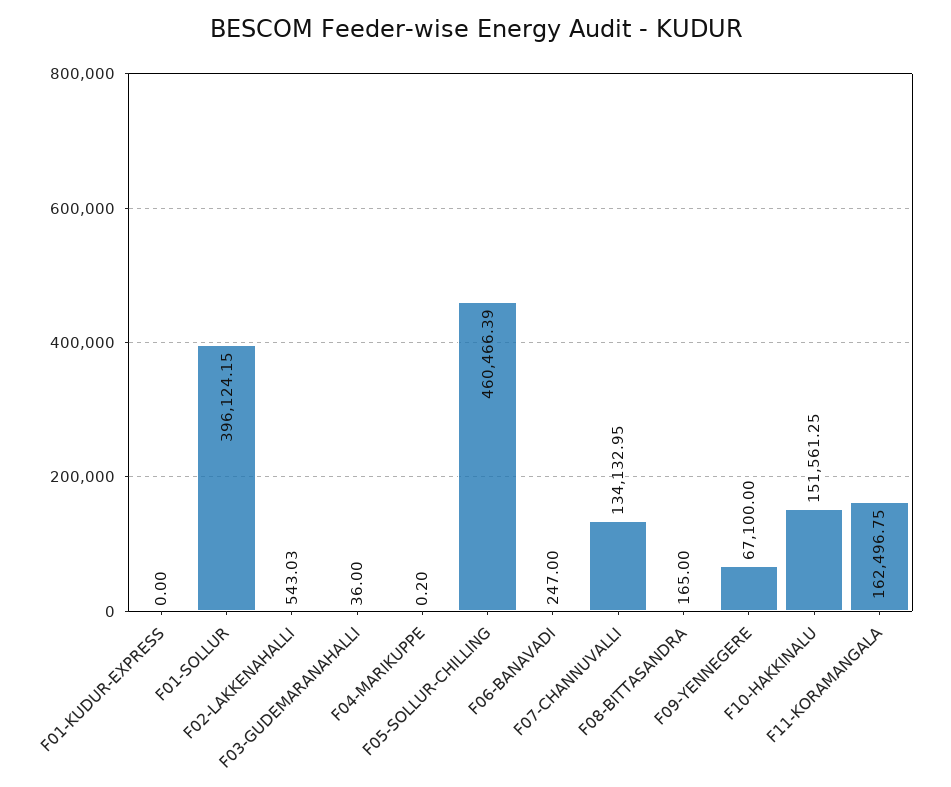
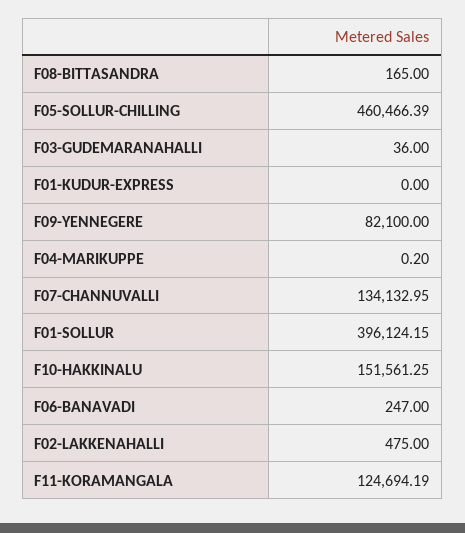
F02-LAKKENAHALLI: 543.03 -> 475
F09-YENNEGERE: 67100 -> 82100
F11-KORAMANGALA: 162496.75 -> 124694.19

